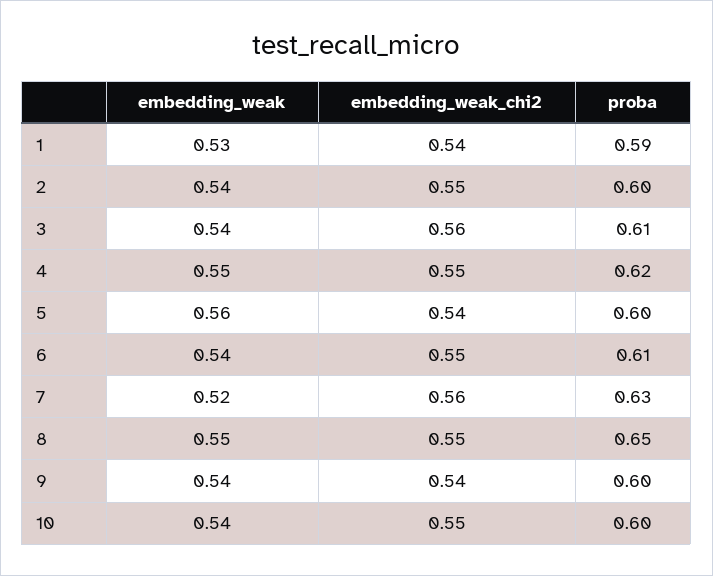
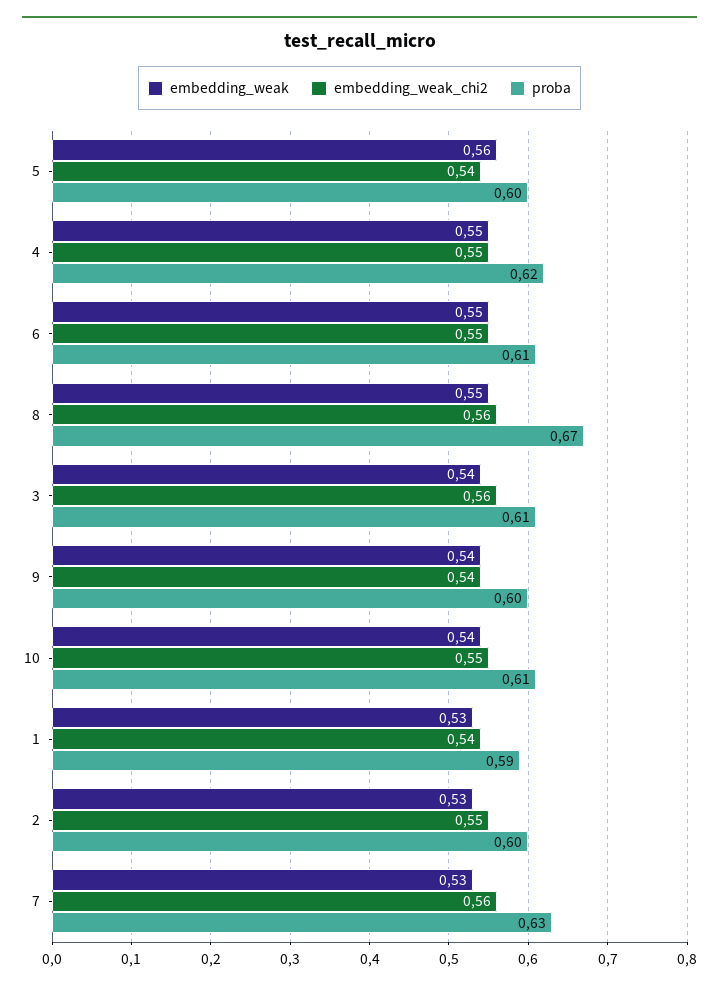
embedding_weak, 2: 0.54 -> 0.53
embedding_weak, 6: 0.54 -> 0.55
embedding_weak, 7: 0.52 -> 0.53
embedding_weak_chi2, 8: 0.55 -> 0.56
proba, 8: 0.65 -> 0.67
proba, 10: 0.6 -> 0.61

